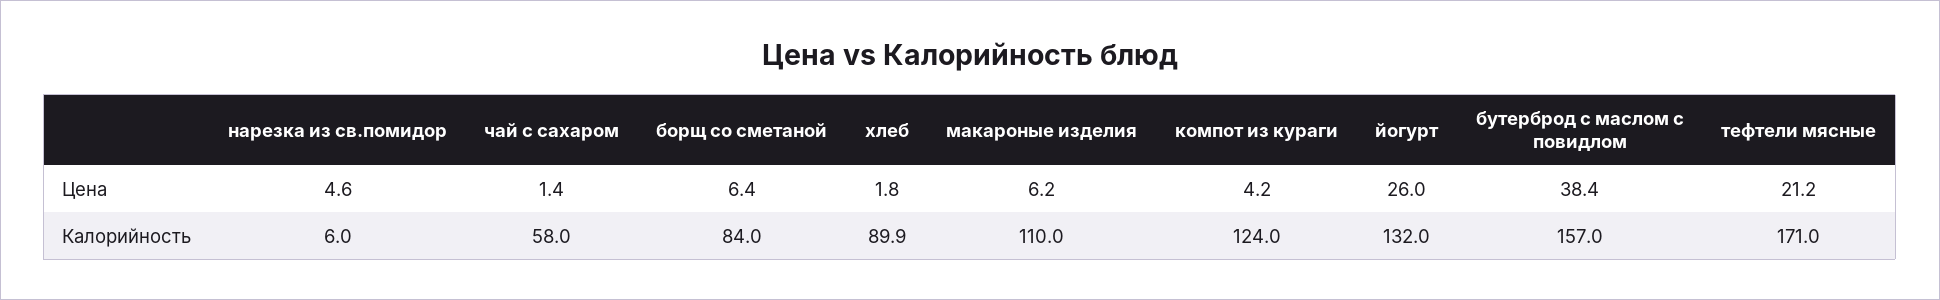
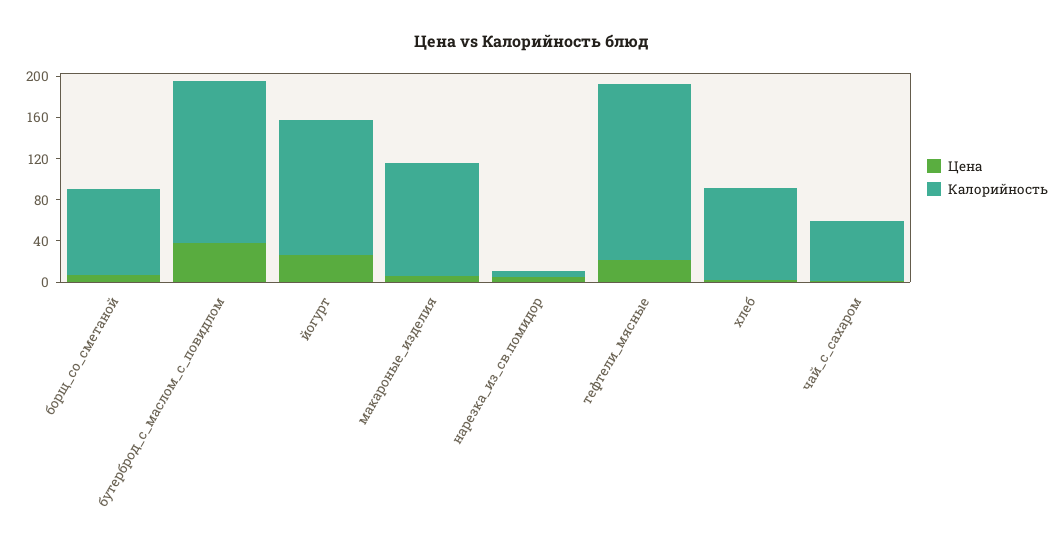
Цена, компот из кураги: 4.2 -> none
Калорийность, компот из кураги: 124 -> none

